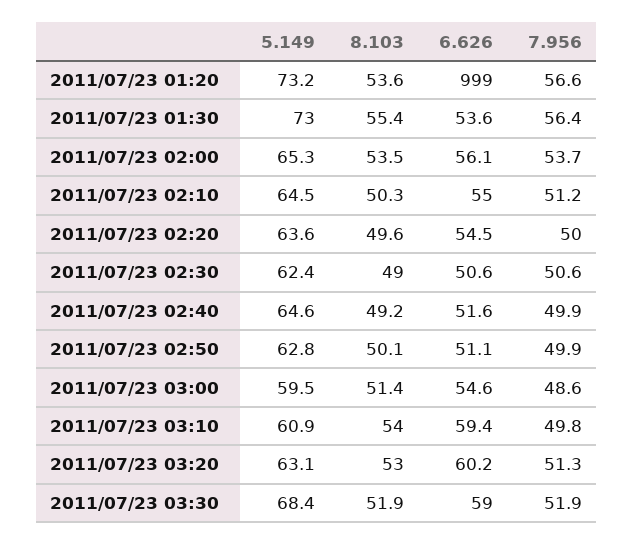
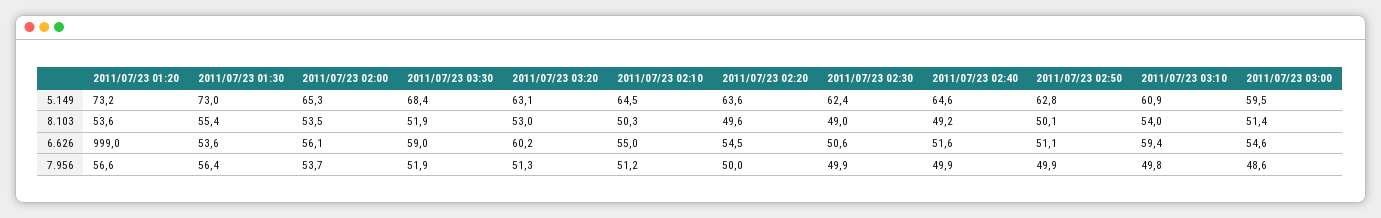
7.956, 2011/07/23 02:30: 50.6 -> 49.9

